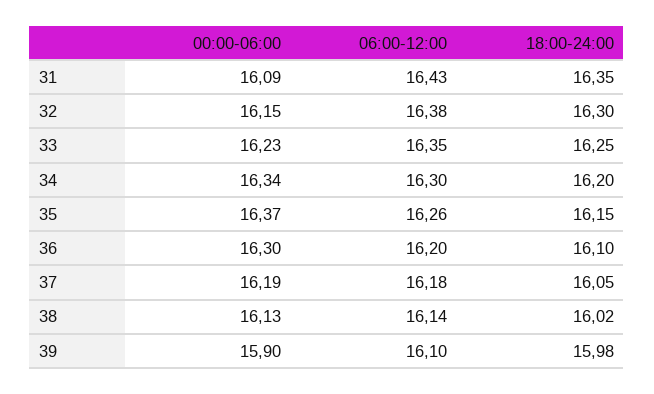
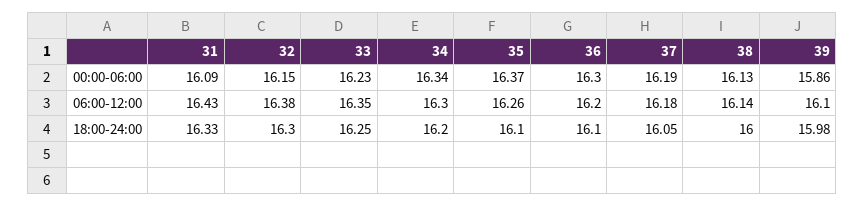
18:00-24:00, 31: 16.35 -> 16.33
18:00-24:00, 35: 16.15 -> 16.1
18:00-24:00, 38: 16.02 -> 16
00:00-06:00, 39: 15.9 -> 15.86

